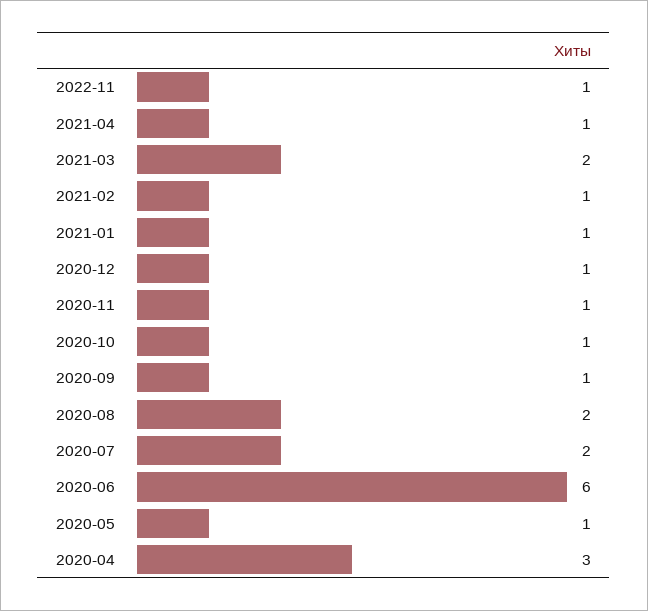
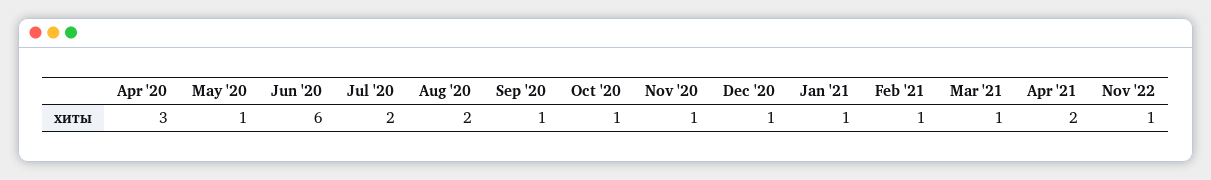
2021-04: 1 -> 2
2021-03: 2 -> 1

